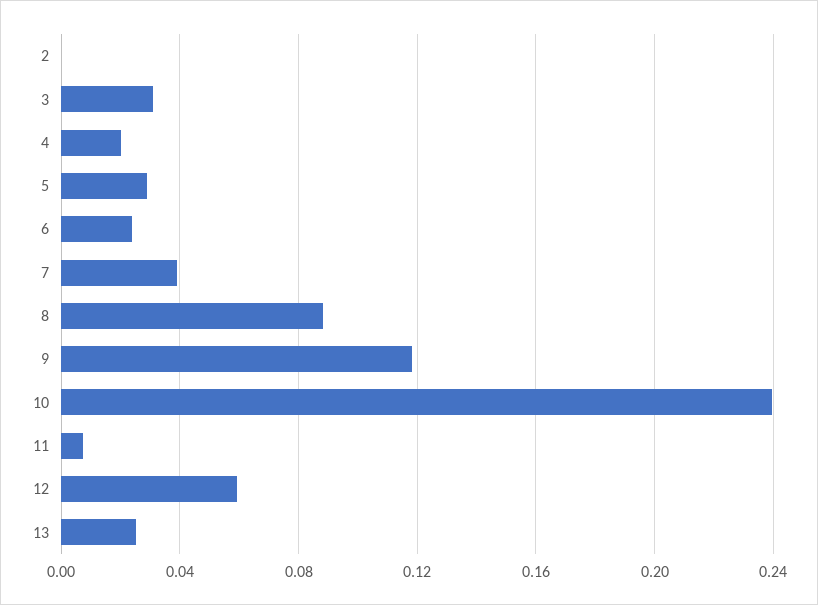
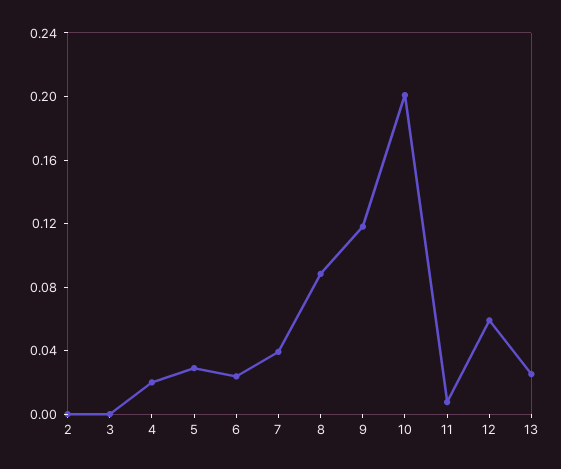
3: 0.03 -> 0
10: 0.24 -> 0.2

